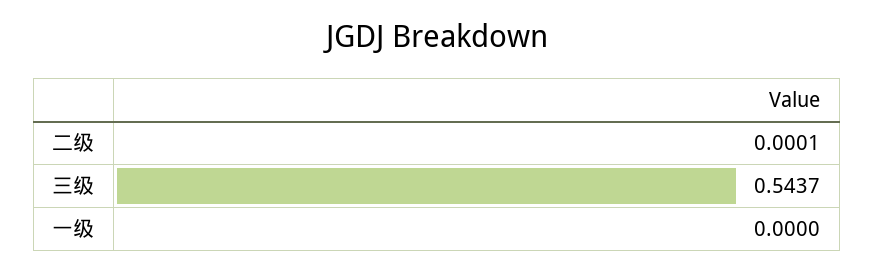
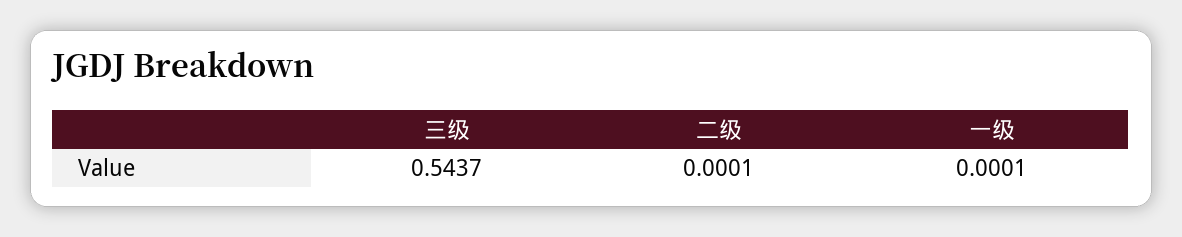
一级: 0 -> 0.0001

